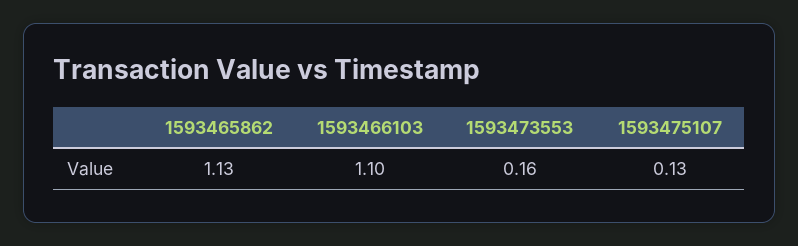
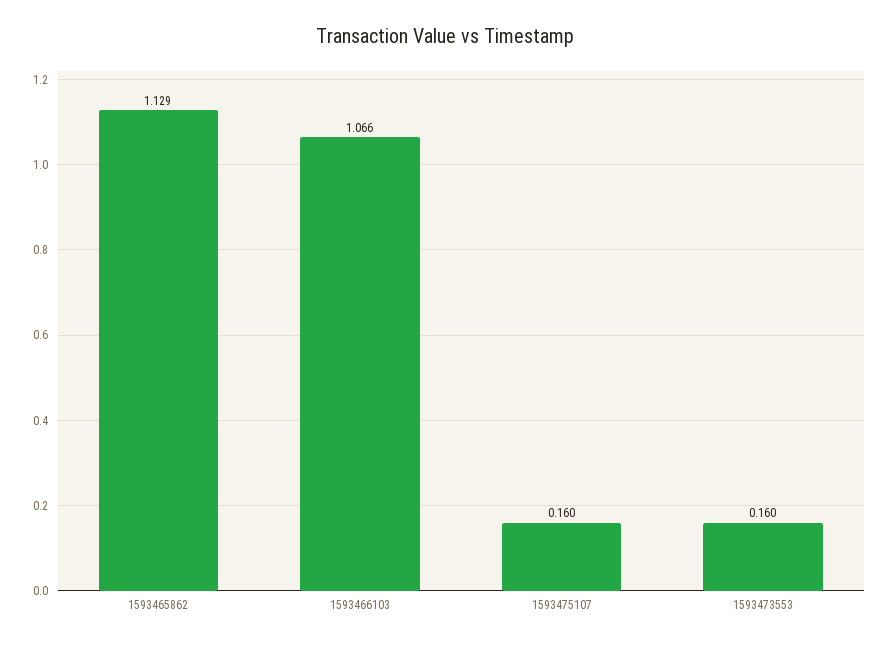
1593466103: 1.1 -> 1.066
1593475107: 0.13 -> 0.16

